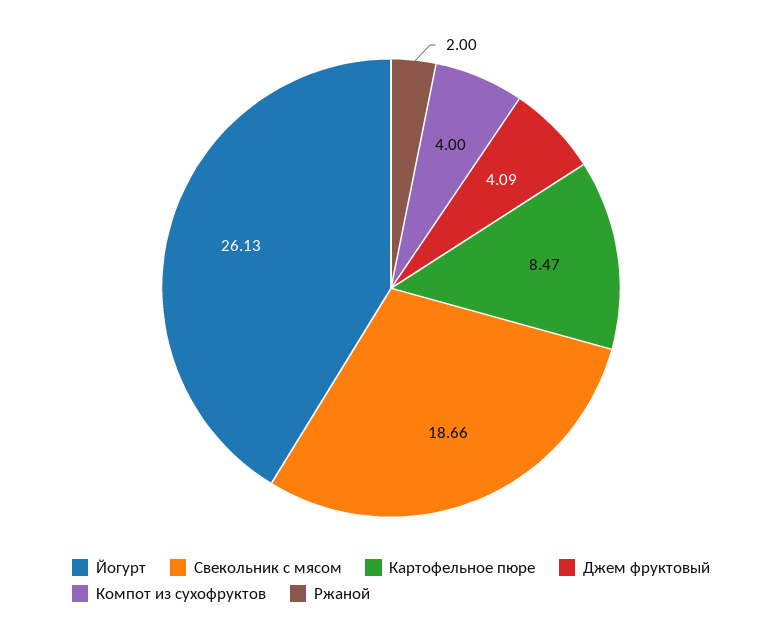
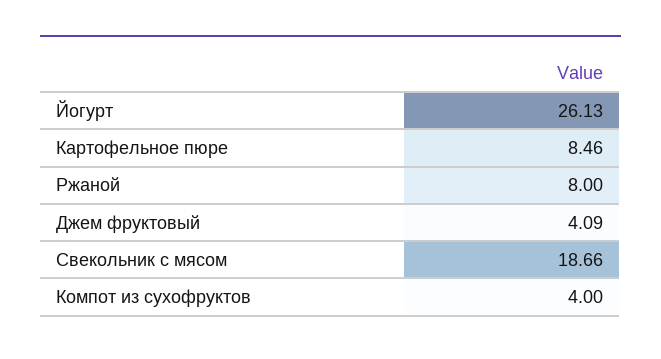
Картофельное пюре: 8.47 -> 8.46
Ржаной: 2 -> 8

